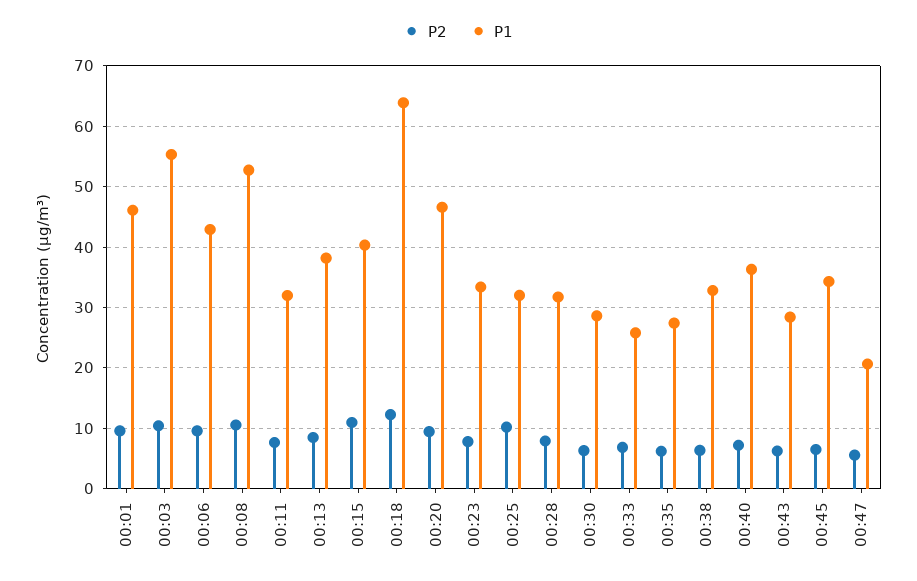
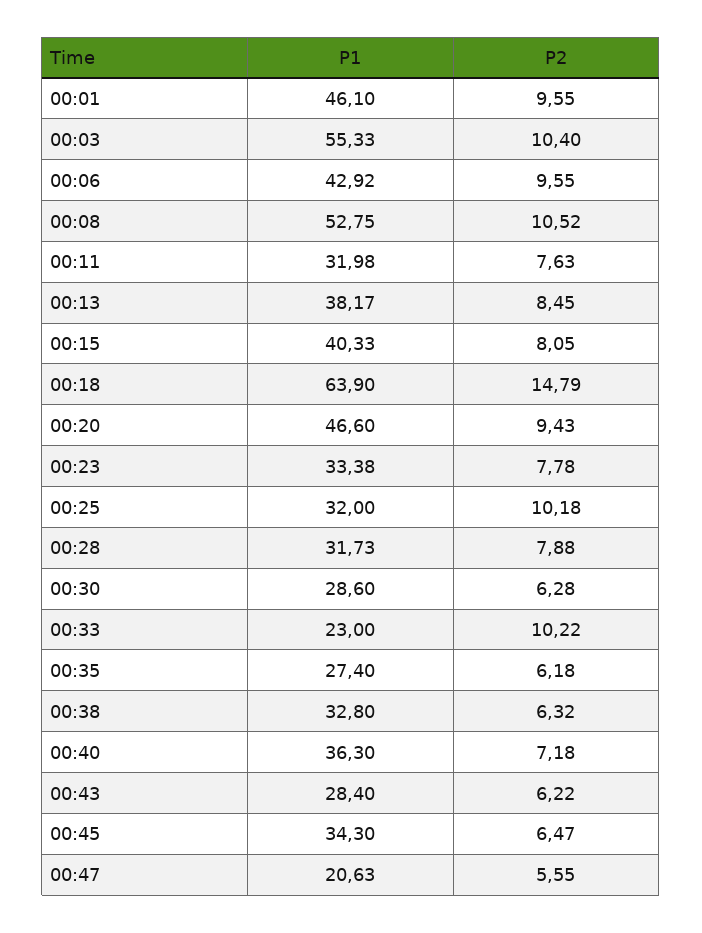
P2, 00:15: 11 -> 8.05
P2, 00:18: 12 -> 14.79
P2, 00:33: 7 -> 10.22
P1, 00:33: 26 -> 23

